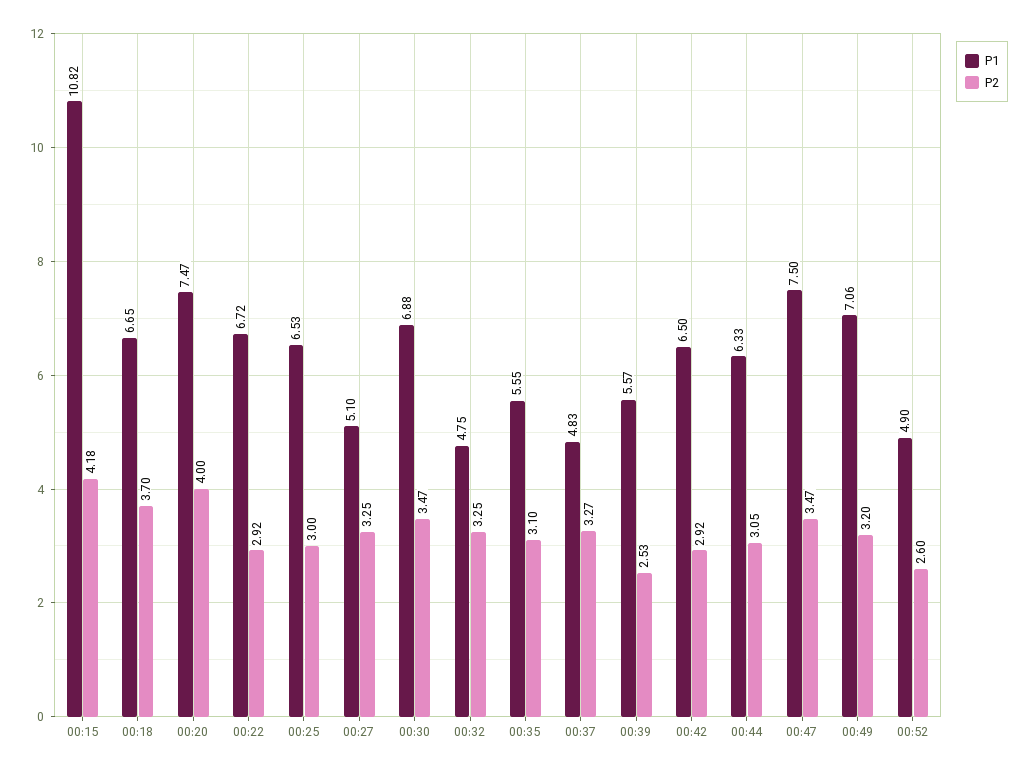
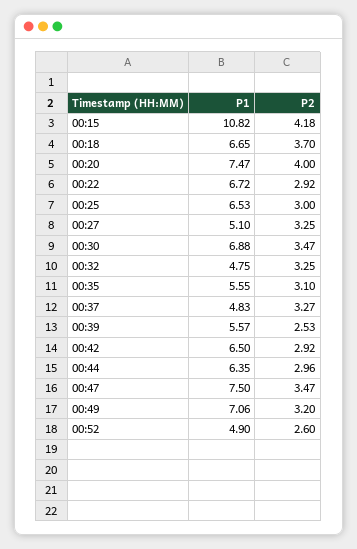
P1, 00:44: 6.33 -> 6.35
P2, 00:44: 3.05 -> 2.96

